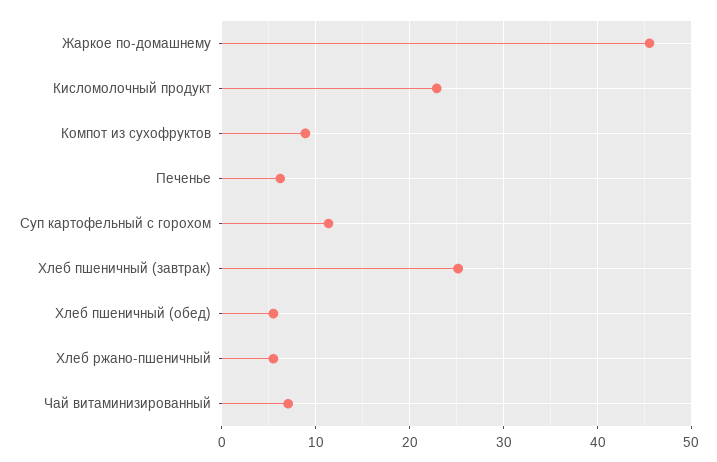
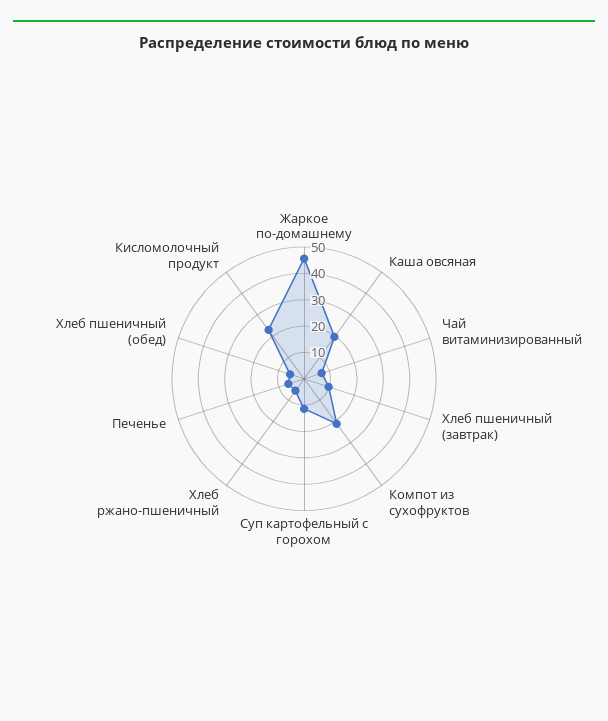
Компот из сухофруктов: 9 -> 20
Хлеб пшеничный (завтрак): 25 -> 10
Каша овсяная: none -> 20

